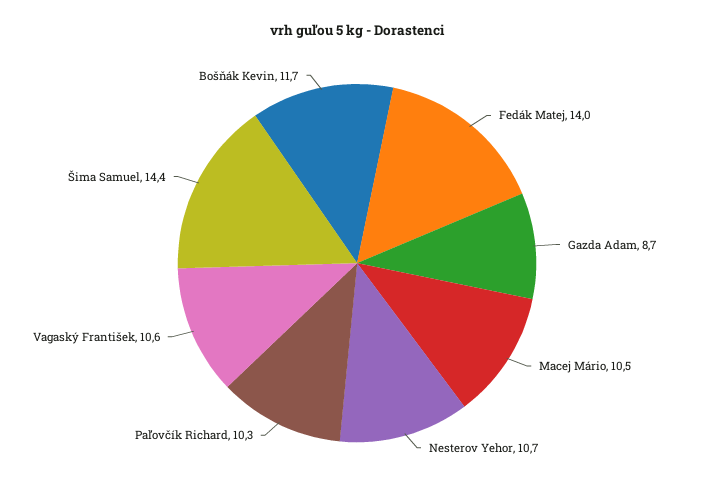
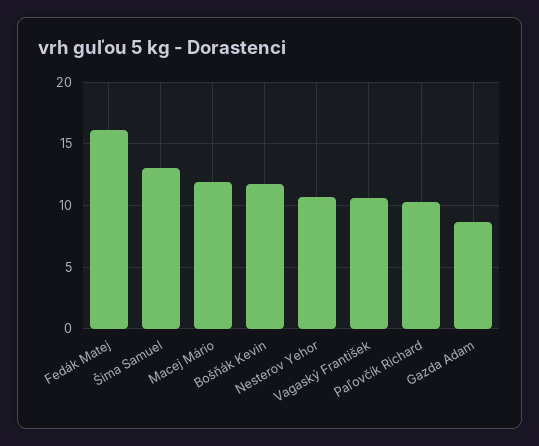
Fedák Matej: 14 -> 16
Macej Mário: 10.5 -> 12
Šima Samuel: 14.4 -> 13

